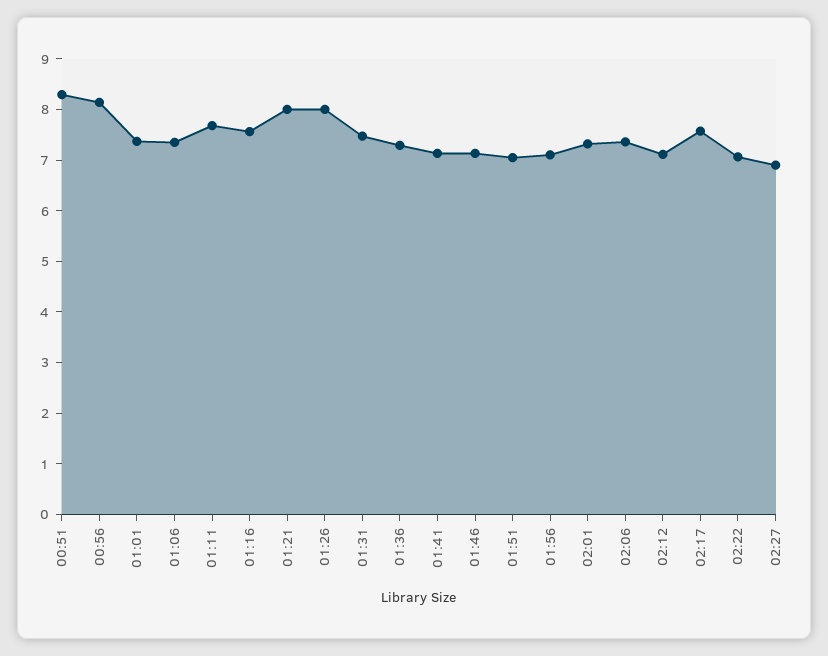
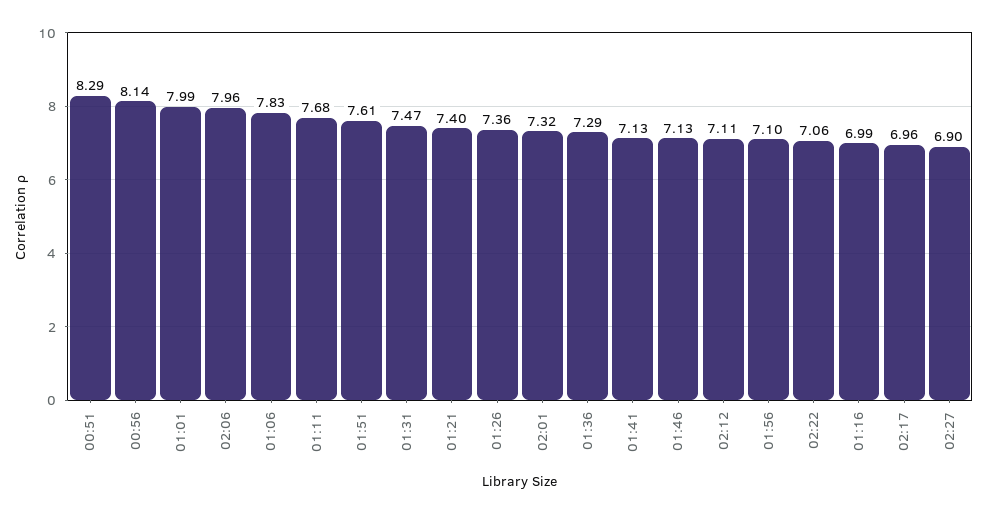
01:01: 7.4 -> 7.99
01:06: 7.4 -> 7.83
01:16: 7.6 -> 6.99
01:21: 8 -> 7.4
01:26: 8 -> 7.36
01:51: 7 -> 7.61
02:06: 7.4 -> 7.96
02:17: 7.6 -> 6.96

